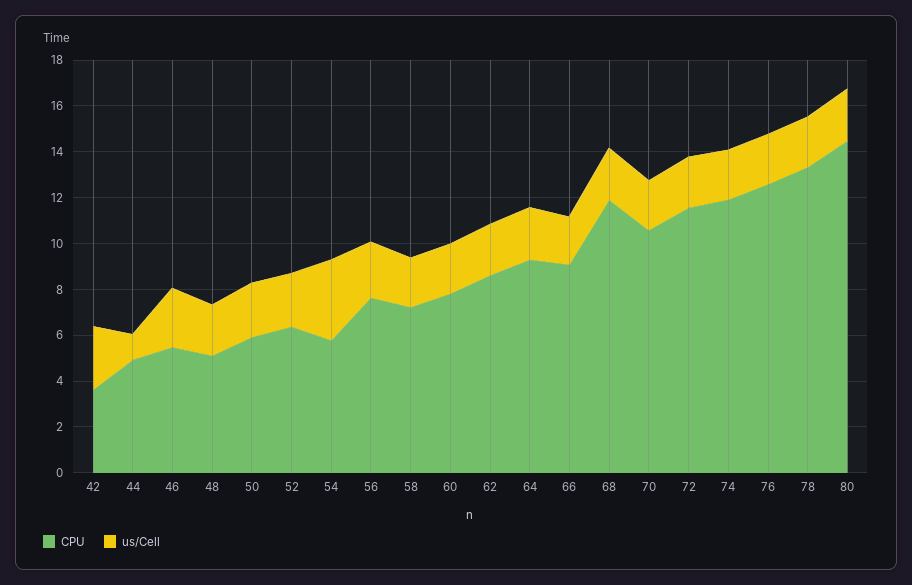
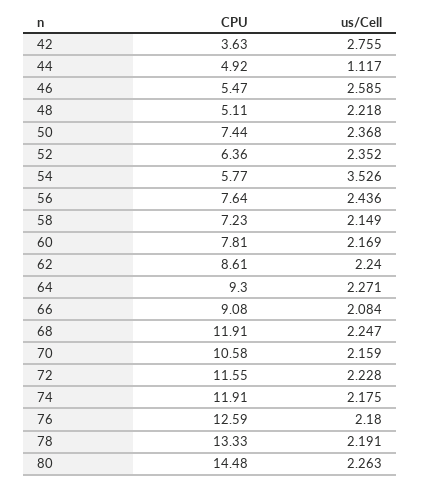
CPU, 50: 6 -> 7.44

